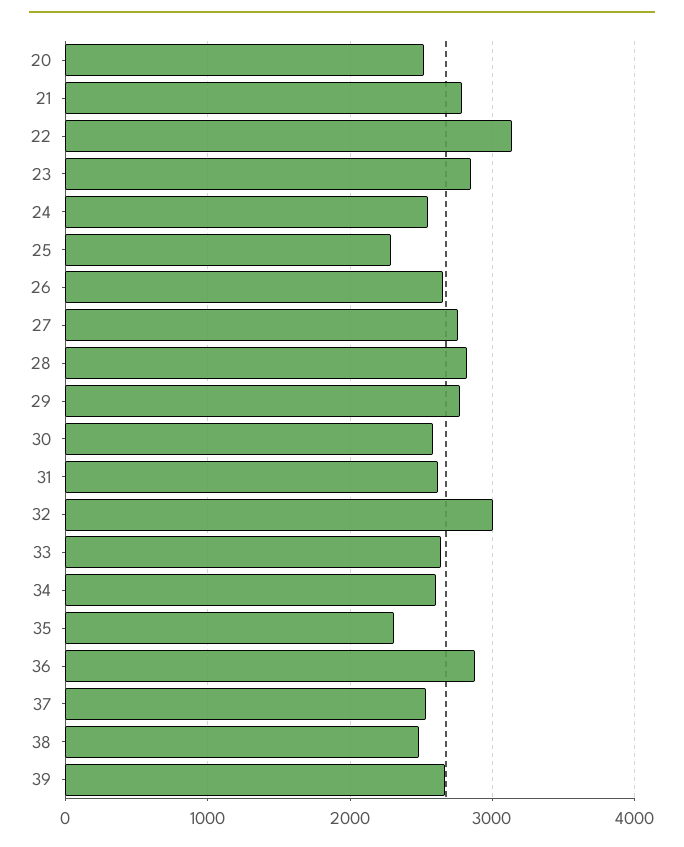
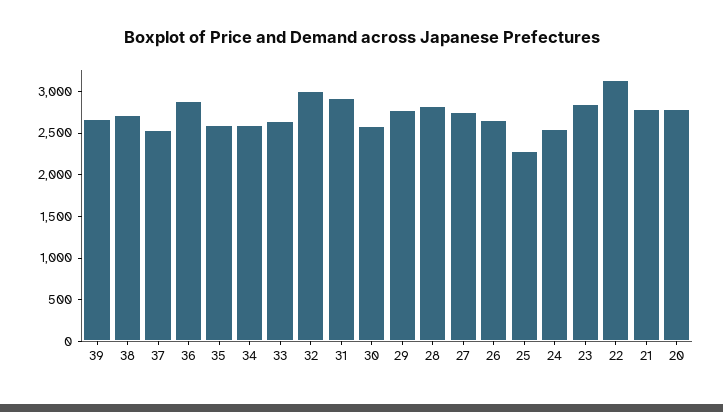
20: 2500 -> 2800
31: 2600 -> 2900
35: 2300 -> 2600
38: 2500 -> 2700

